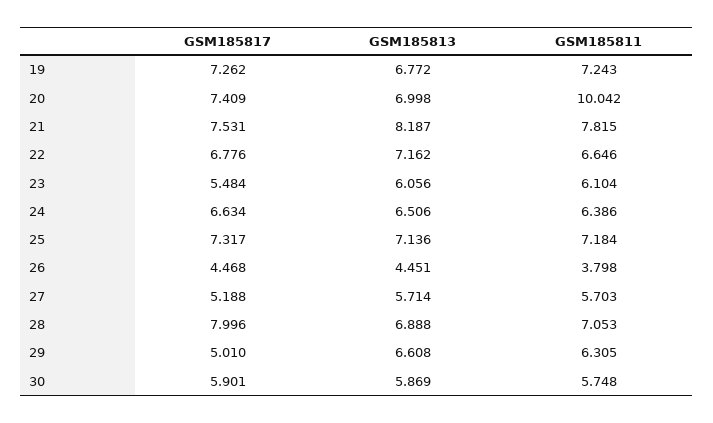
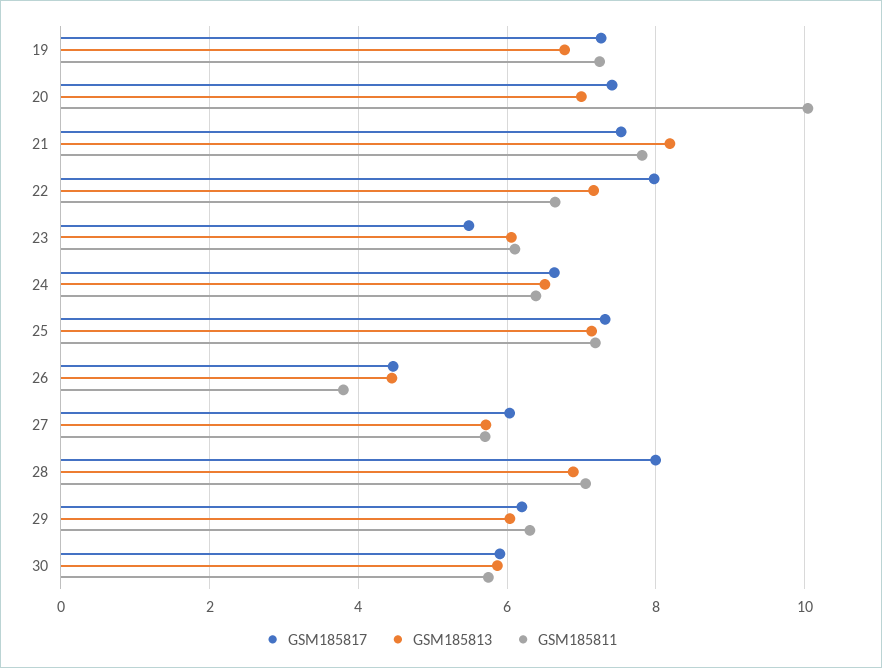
GSM185817, 22: 6.776 -> 8
GSM185817, 27: 5.188 -> 6
GSM185817, 29: 5.01 -> 6.2
GSM185813, 29: 6.608 -> 6

